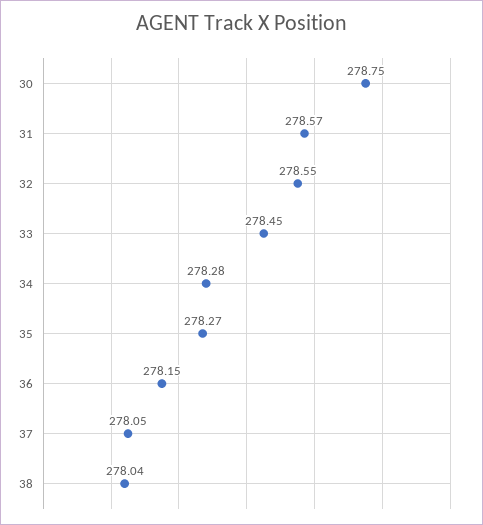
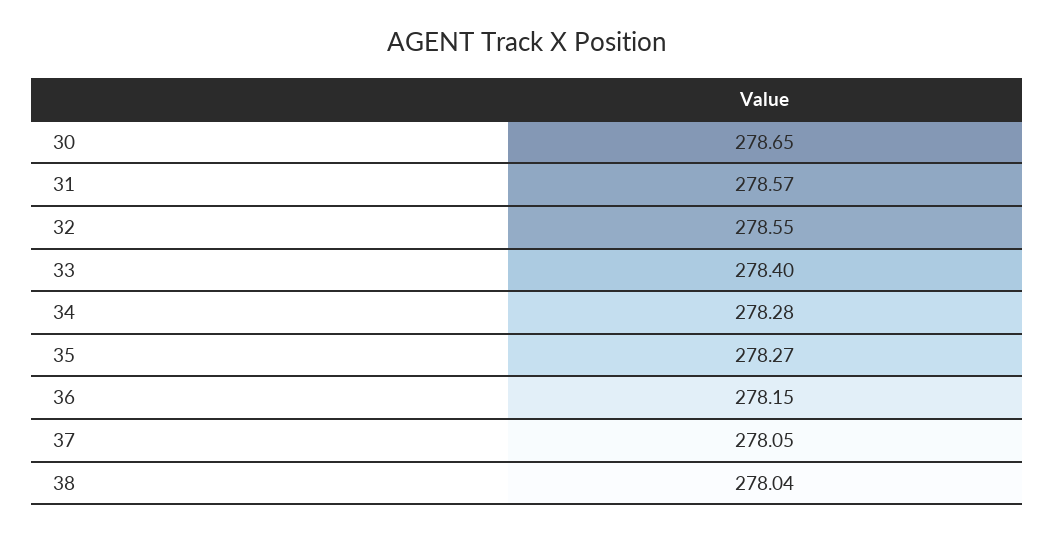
30: 278.75 -> 278.65
33: 278.45 -> 278.4

